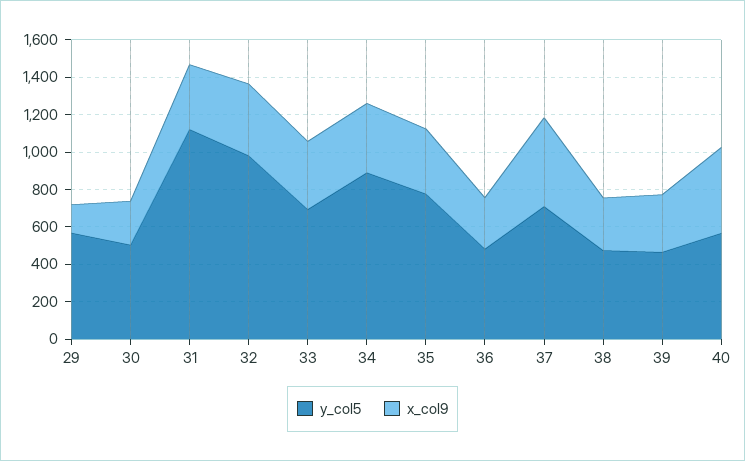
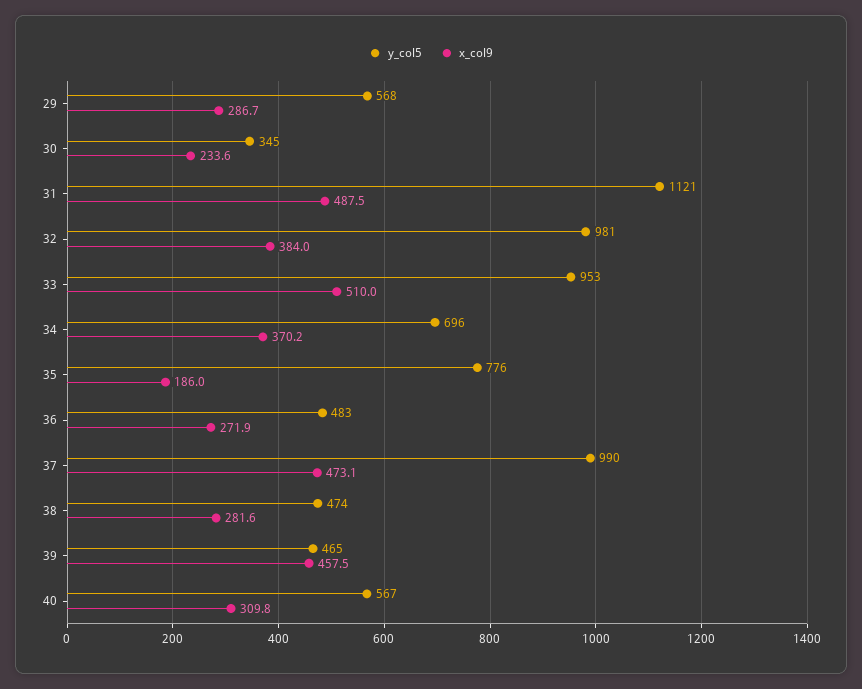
x_col9, 29: 150 -> 286.7
y_col5, 30: 500 -> 345
x_col9, 31: 350 -> 487.5
y_col5, 33: 700 -> 953
x_col9, 33: 350 -> 510
y_col5, 34: 900 -> 696
x_col9, 35: 350 -> 186
y_col5, 37: 700 -> 990
x_col9, 39: 300 -> 457.5
x_col9, 40: 450 -> 309.8

